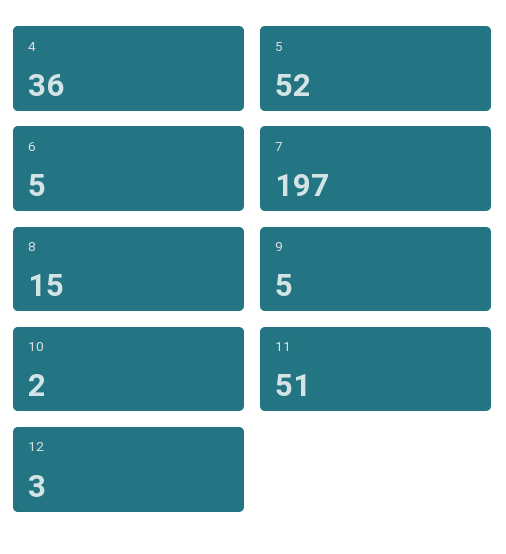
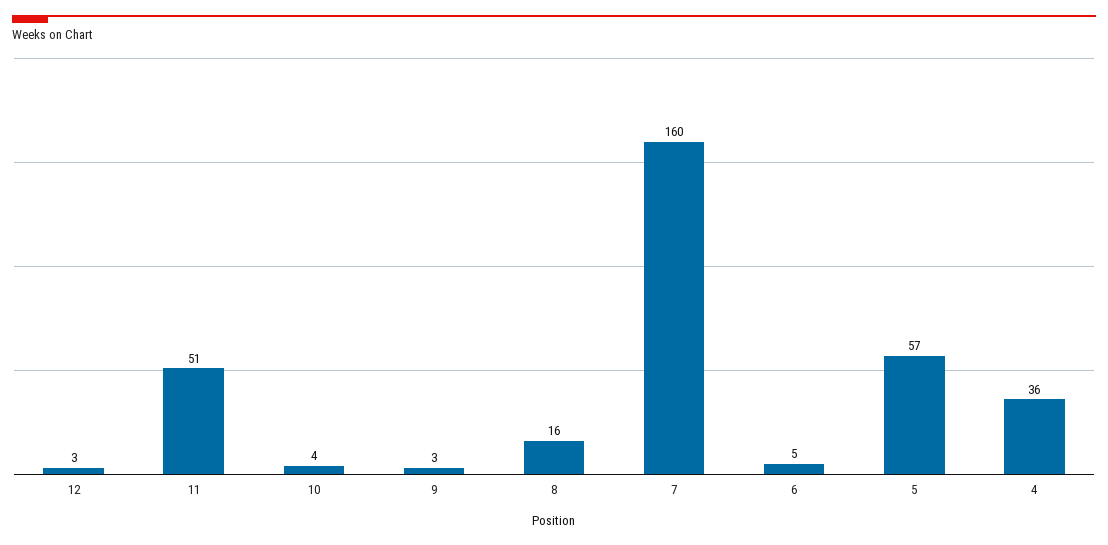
5: 52 -> 57
7: 197 -> 160
8: 15 -> 16
9: 5 -> 3
10: 2 -> 4

